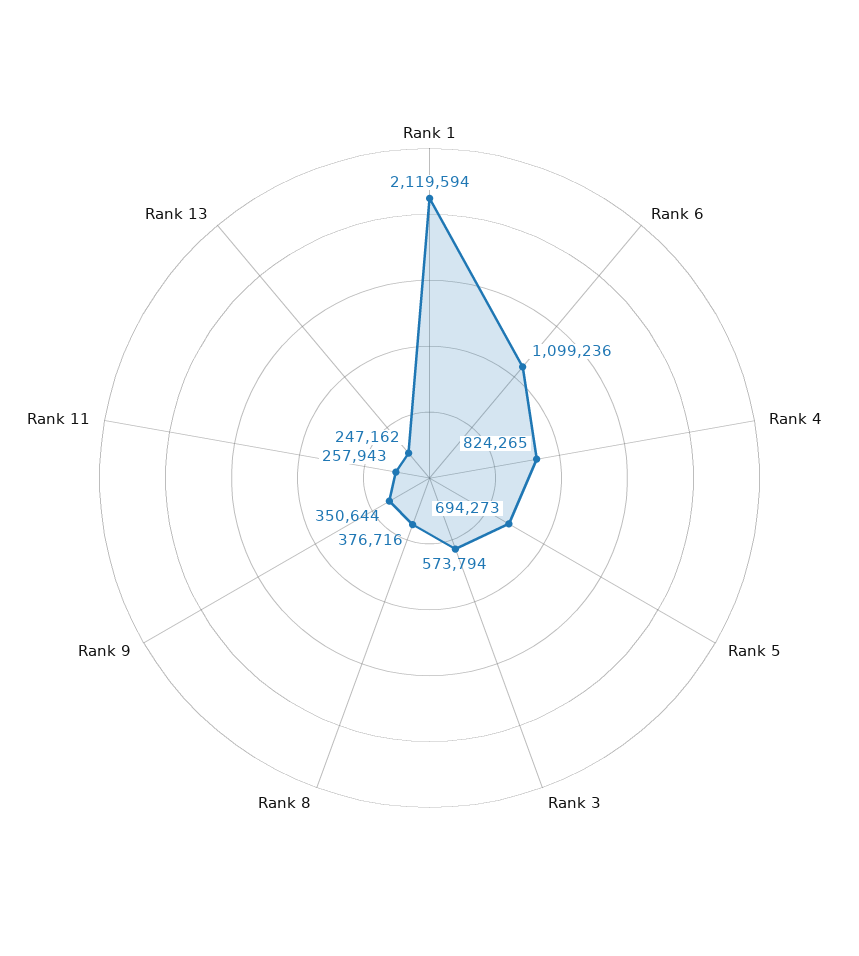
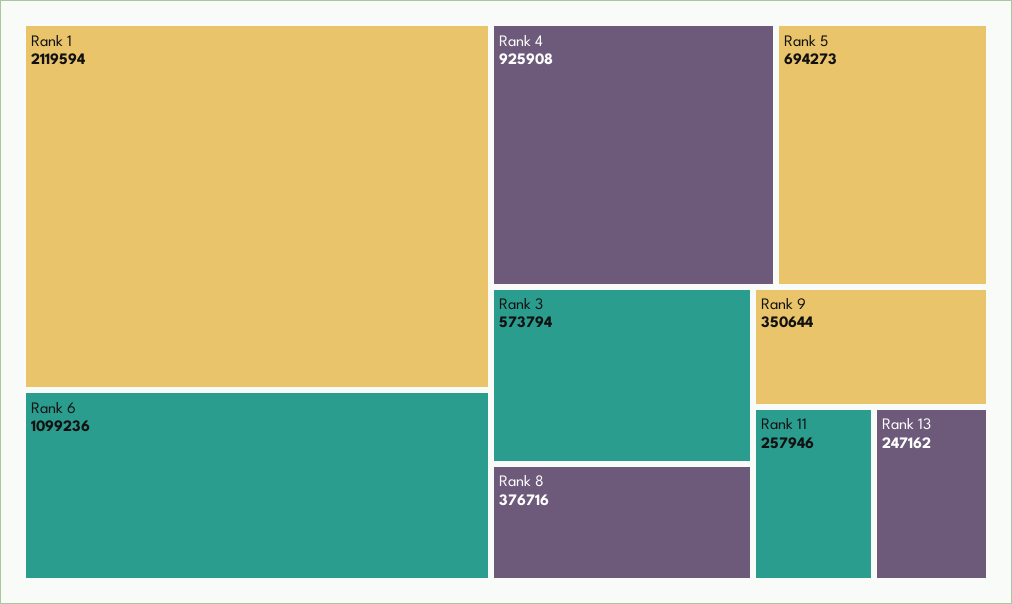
Rank 4: 824265 -> 925908
Rank 11: 257943 -> 257946

